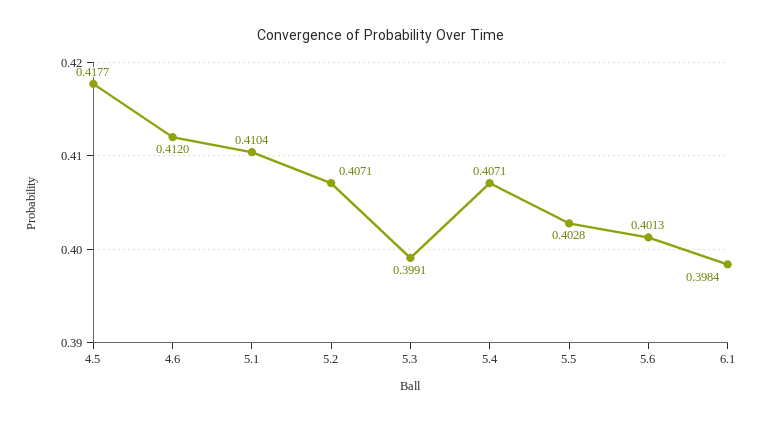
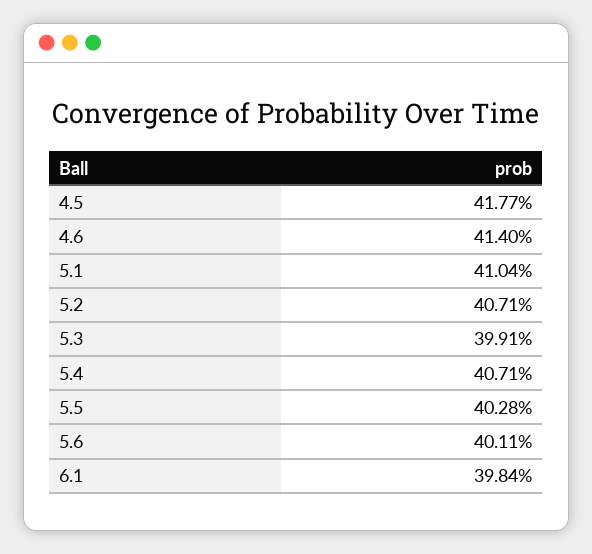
4.6: 0.412 -> 0.414
5.6: 0.4013 -> 0.4011

